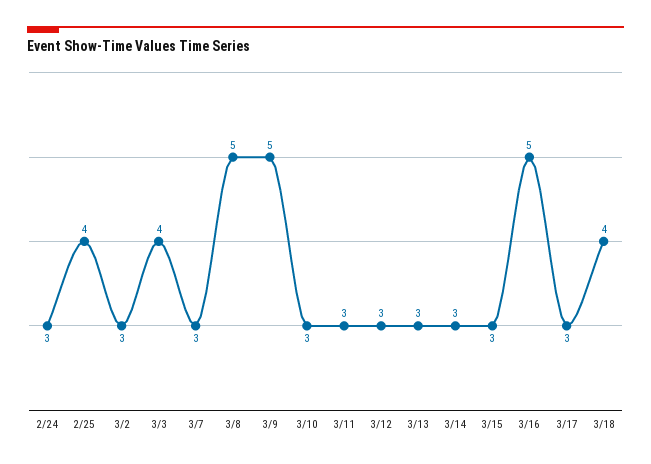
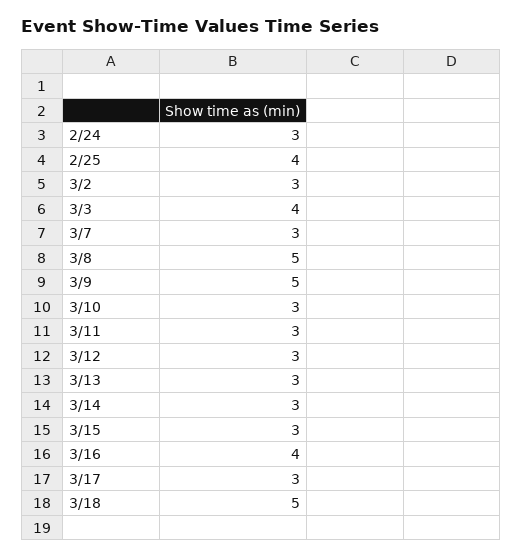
3/16: 5 -> 4
3/18: 4 -> 5

